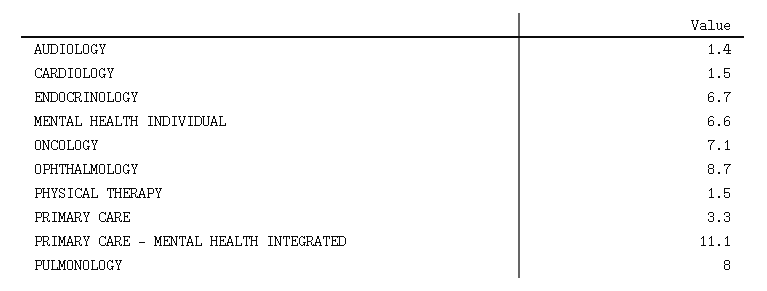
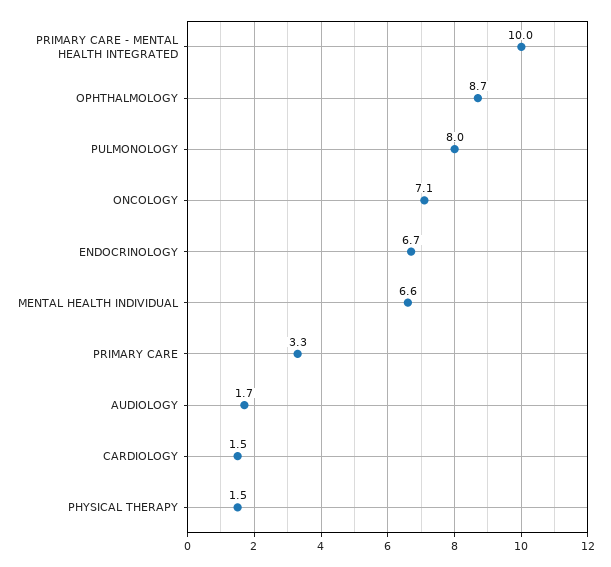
AUDIOLOGY: 1.4 -> 1.7
PRIMARY CARE - MENTAL HEALTH INTEGRATED: 11.1 -> 10

